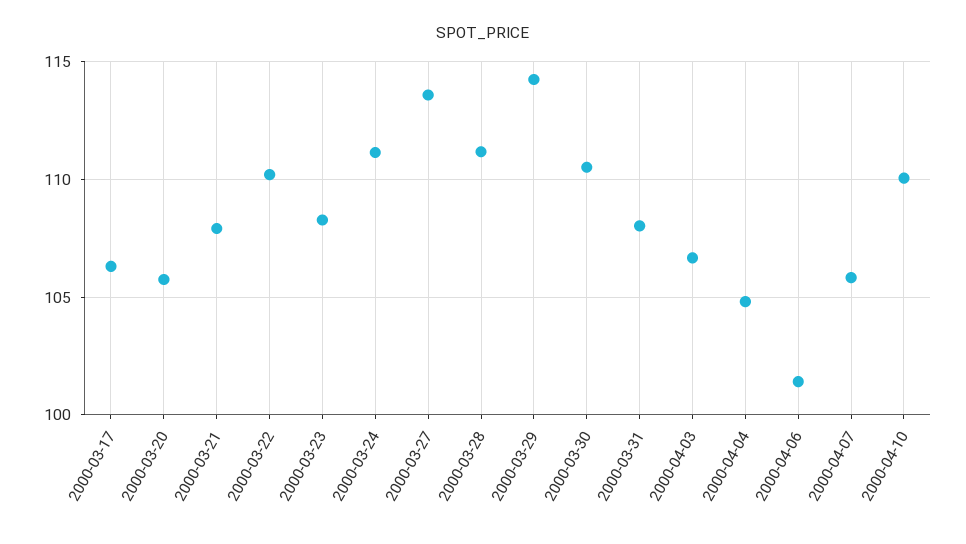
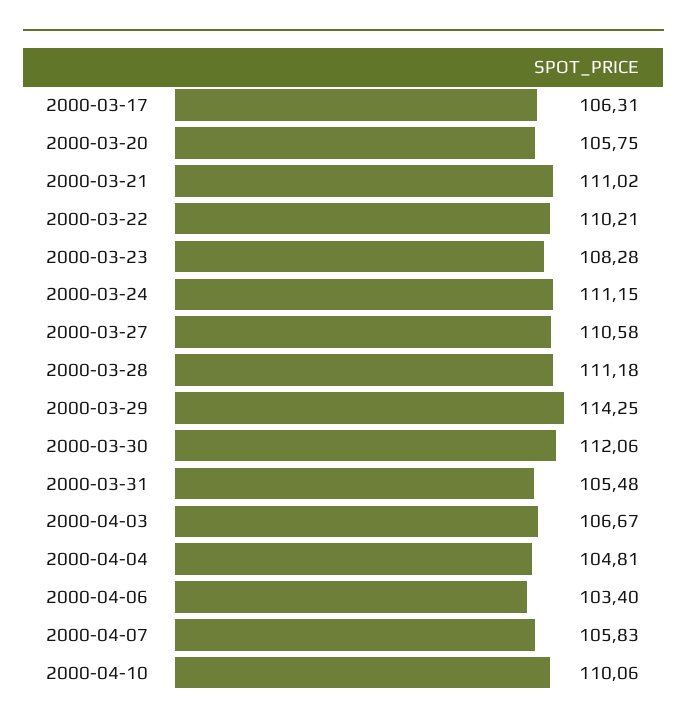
2000-03-21: 108 -> 111.02
2000-03-27: 113.5 -> 110.58
2000-03-30: 110.5 -> 112.06
2000-03-31: 108 -> 105.48
2000-04-06: 101.5 -> 103.4

